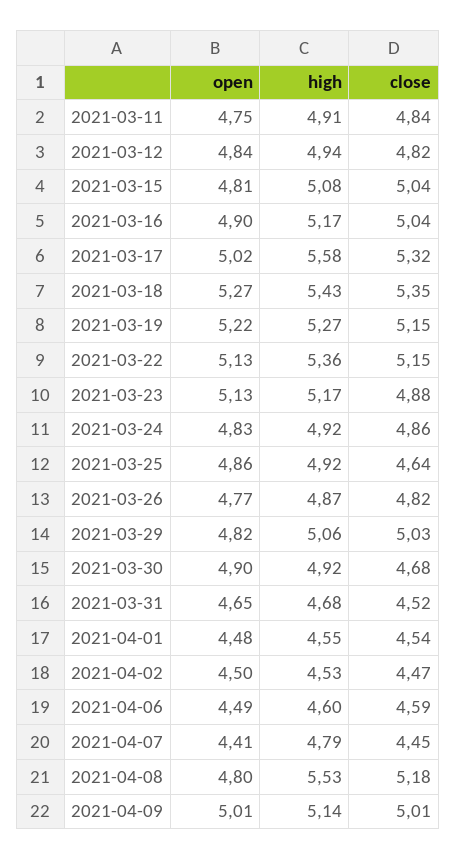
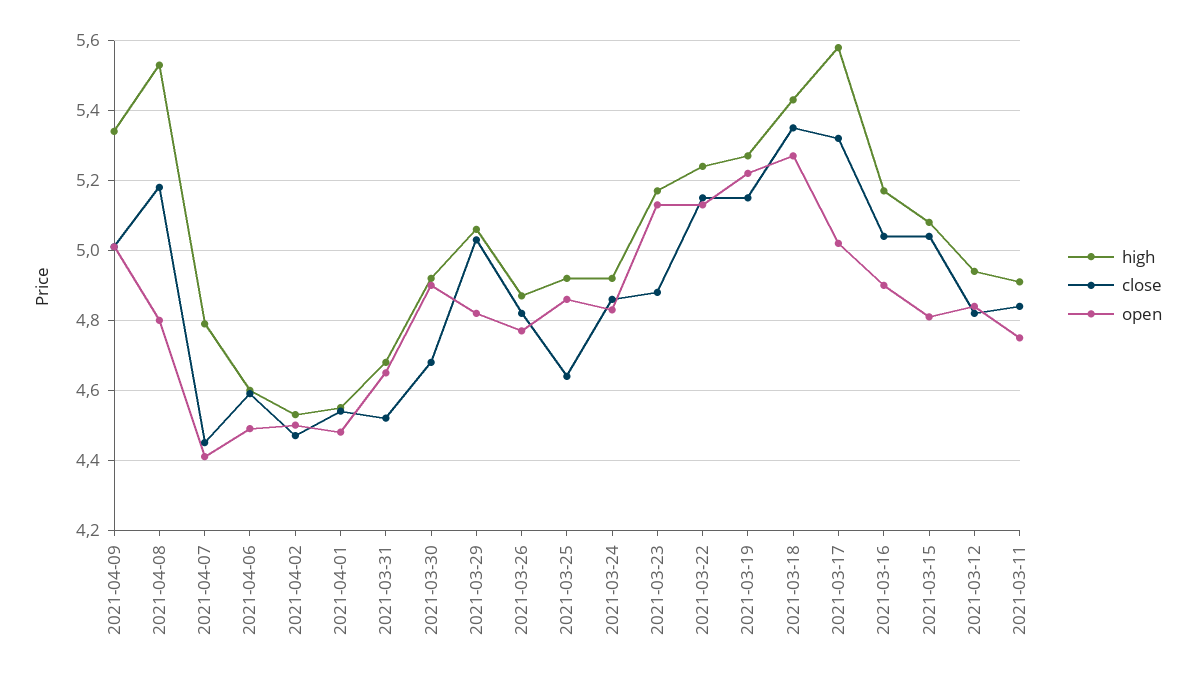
high, 2021-03-22: 5.36 -> 5.25
high, 2021-04-09: 5.14 -> 5.35

